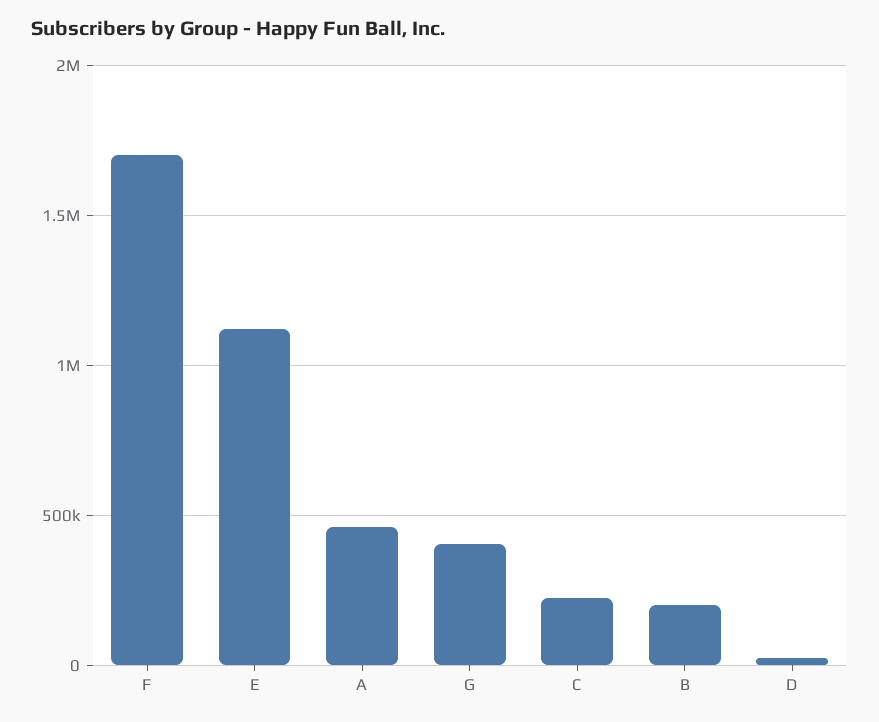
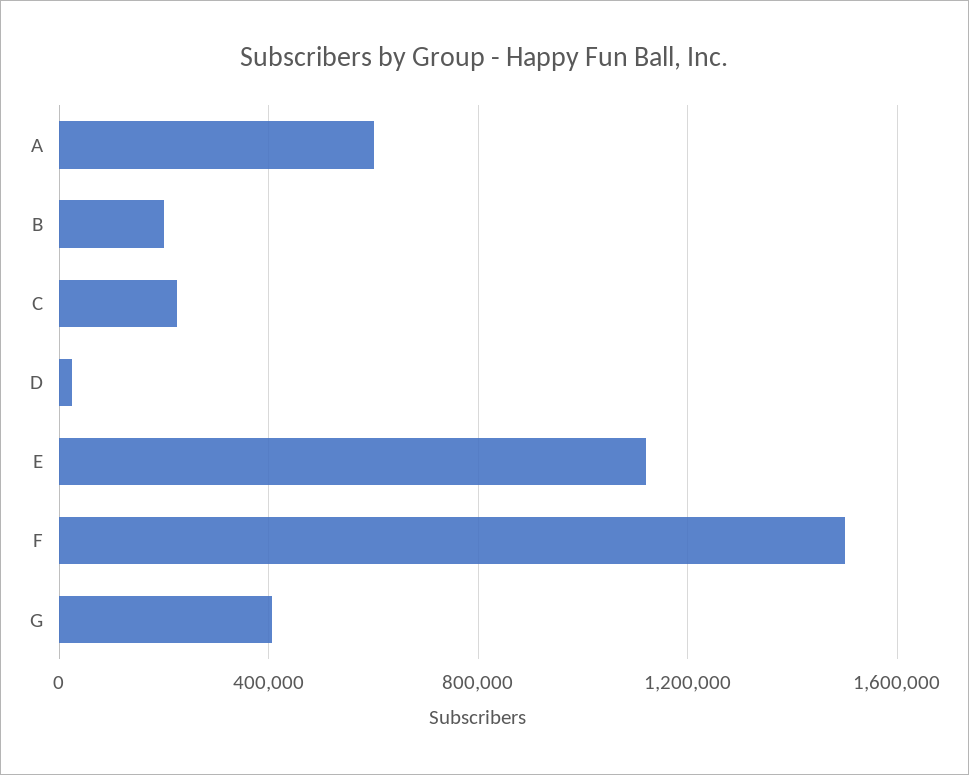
F: 1700000 -> 1500000
A: 450000 -> 600000

